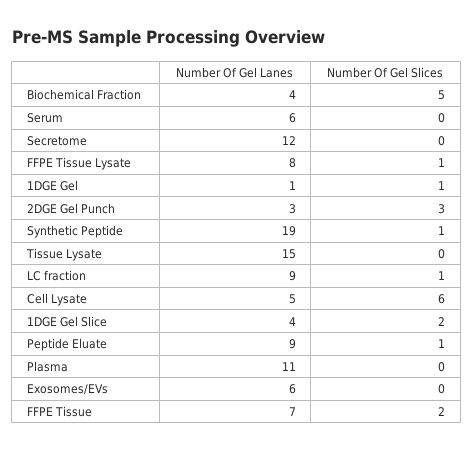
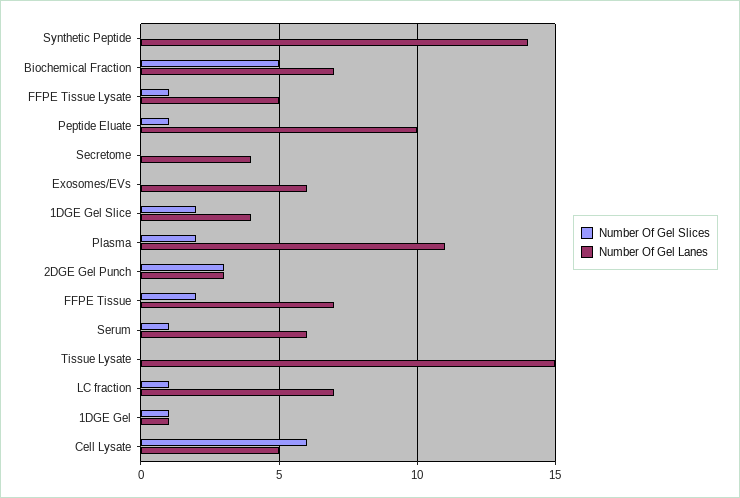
Number Of Gel Lanes, Biochemical Fraction: 4 -> 7
Number Of Gel Slices, Serum: 0 -> 1
Number Of Gel Lanes, Secretome: 12 -> 4
Number Of Gel Lanes, FFPE Tissue Lysate: 8 -> 5
Number Of Gel Lanes, Synthetic Peptide: 19 -> 14
Number Of Gel Slices, Synthetic Peptide: 1 -> 0
Number Of Gel Lanes, LC fraction: 9 -> 7
Number Of Gel Lanes, Peptide Eluate: 9 -> 10
Number Of Gel Slices, Plasma: 0 -> 2

